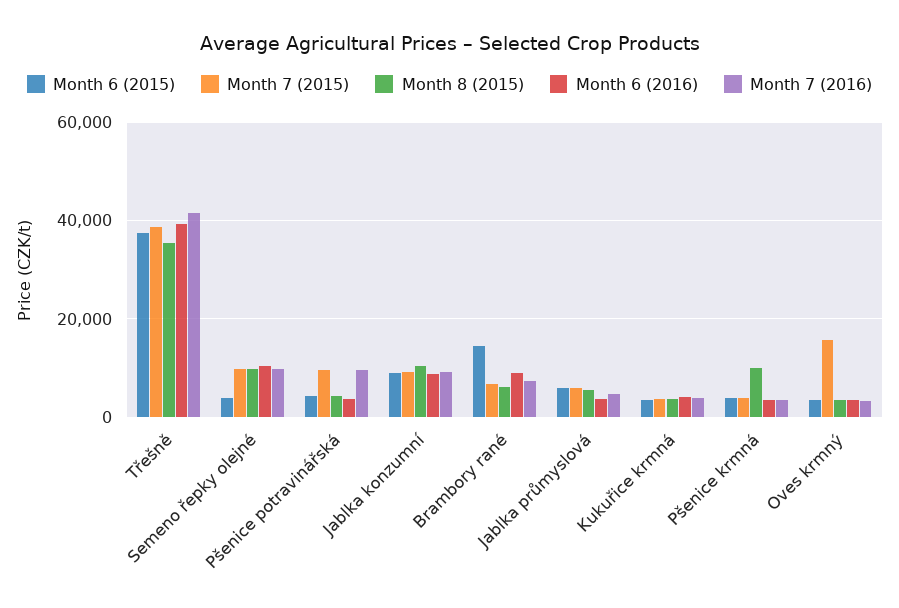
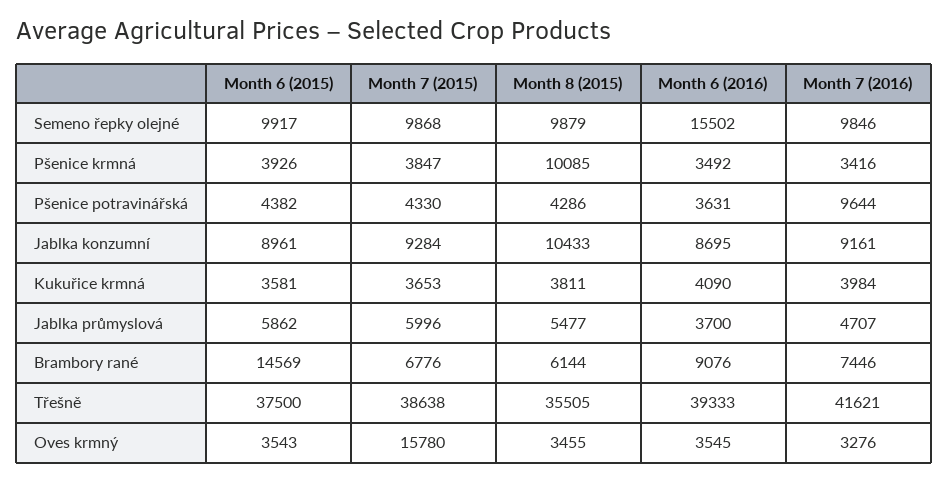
Month 6 (2015), Semeno řepky olejné: 4000 -> 9917
Month 6 (2016), Semeno řepky olejné: 10000 -> 15502
Month 7 (2015), Pšenice potravinářská: 10000 -> 4330

